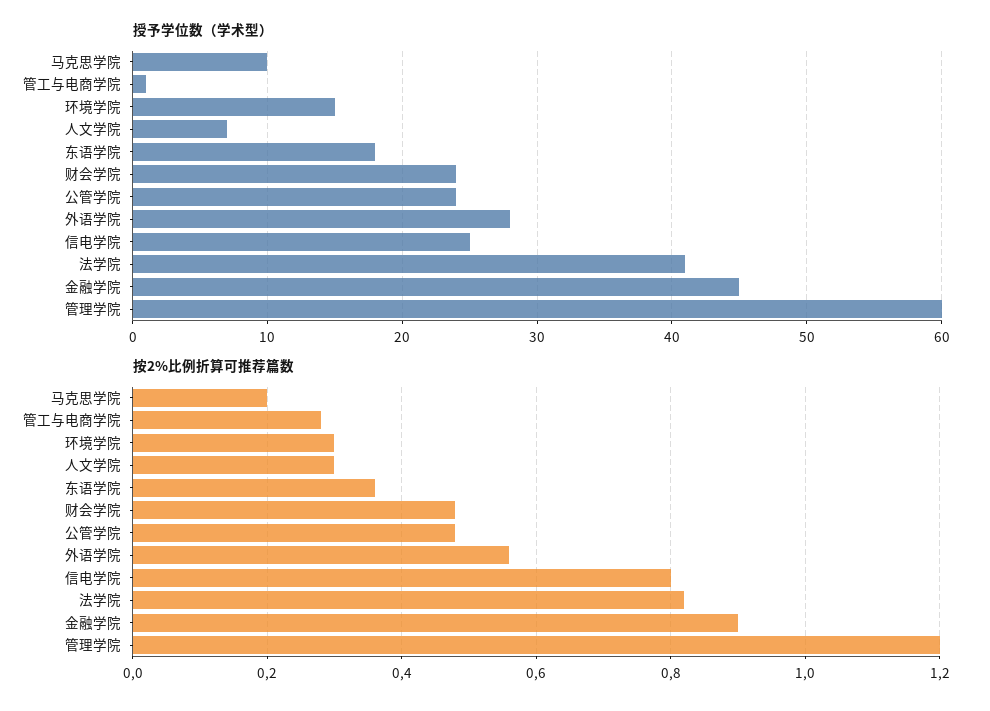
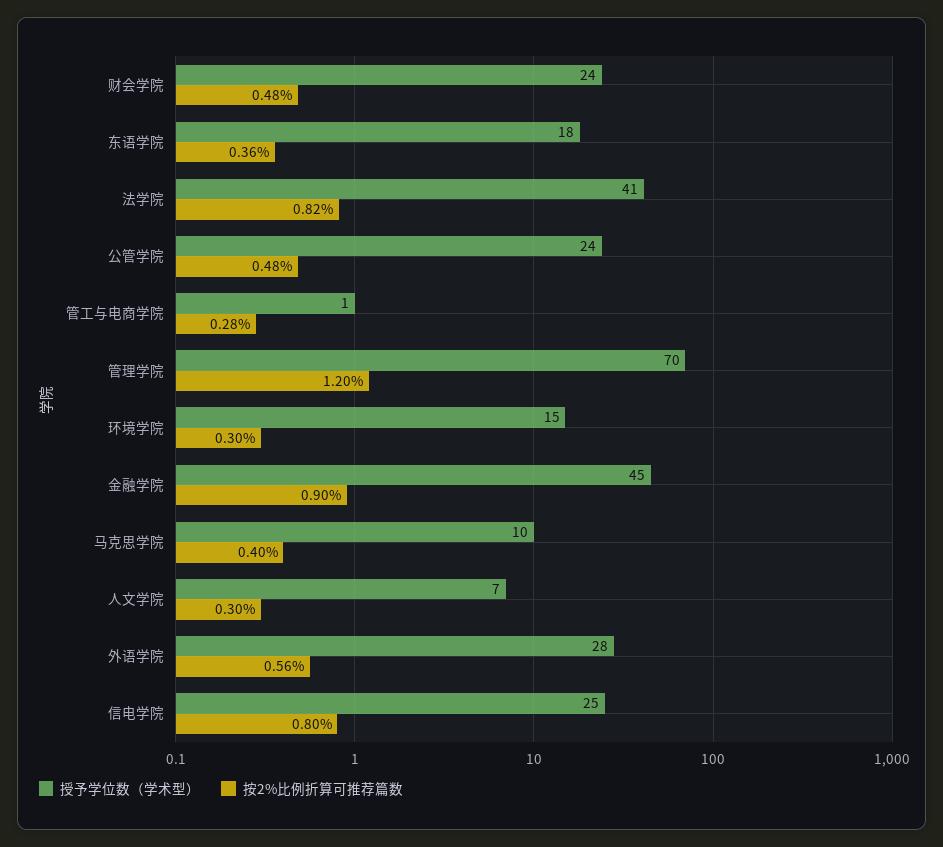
授予学位数（学术型）, 管理学院: 60 -> 70
按2%比例折算可推荐篇数, 马克思学院: 0.2 -> 0.4

